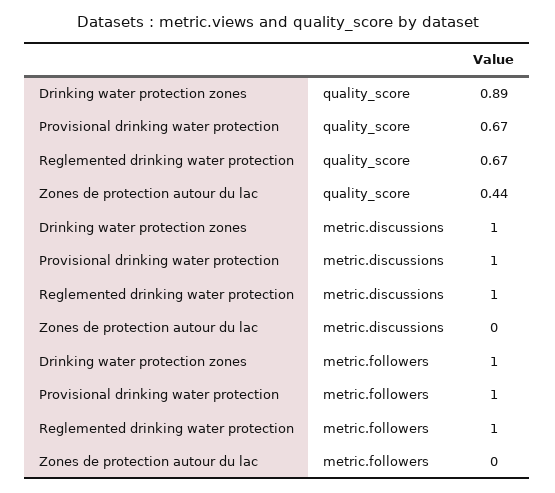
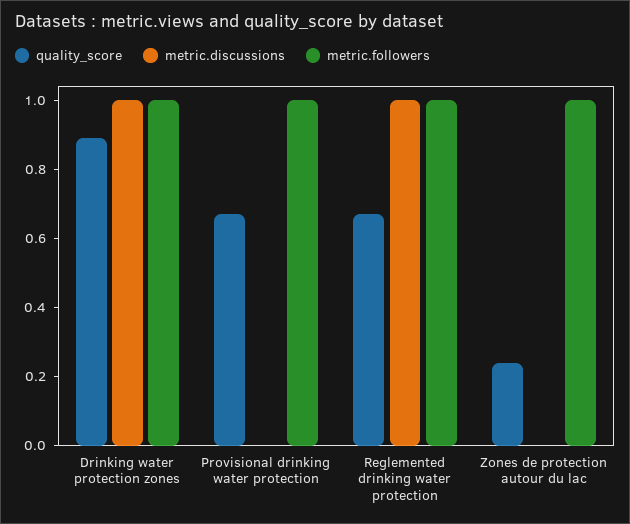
quality_score, Zones de protection autour du lac: 0.44 -> 0.25
metric.discussions, Provisional drinking water protection: 1 -> 0
metric.followers, Zones de protection autour du lac: 0 -> 1

